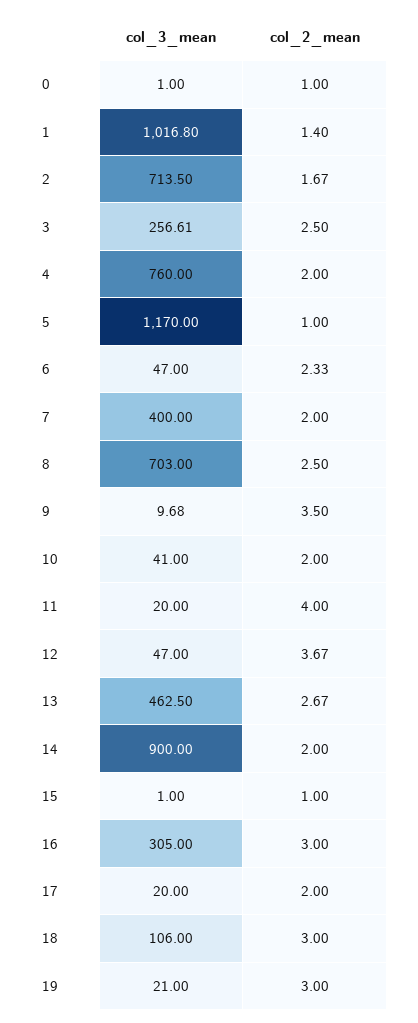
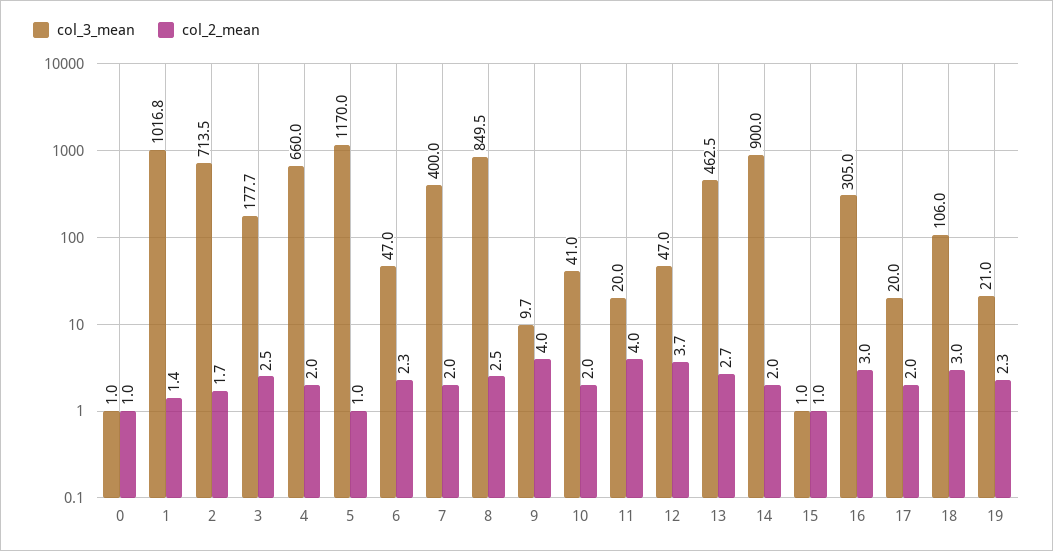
col_3_mean, 3: 256.61 -> 177.7
col_3_mean, 4: 760 -> 660
col_3_mean, 8: 703 -> 849.5
col_2_mean, 9: 3.5 -> 4
col_2_mean, 19: 3 -> 2.3

